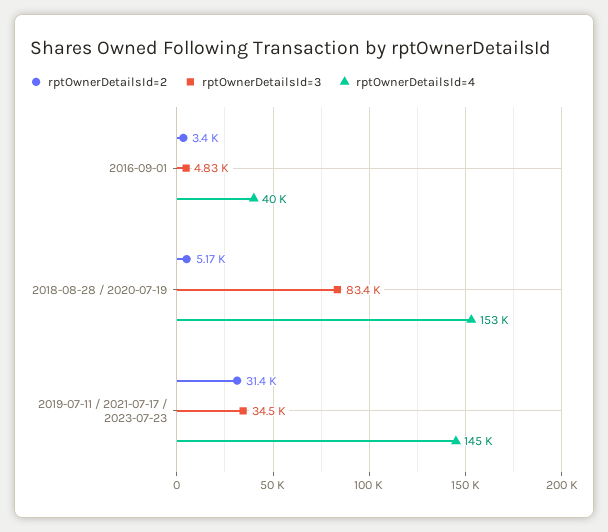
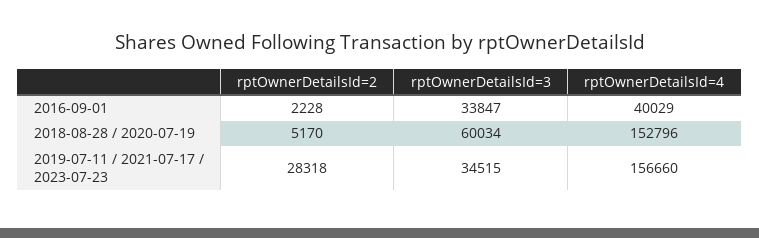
rptOwnerDetailsId=2, 2016-09-01: 3400 -> 2228
rptOwnerDetailsId=3, 2016-09-01: 4830 -> 33847
rptOwnerDetailsId=3, 2018-08-28 / 2020-07-19: 83400 -> 60034
rptOwnerDetailsId=2, 2019-07-11 / 2021-07-17 / 2023-07-23: 31400 -> 28318
rptOwnerDetailsId=4, 2019-07-11 / 2021-07-17 / 2023-07-23: 145000 -> 156660

